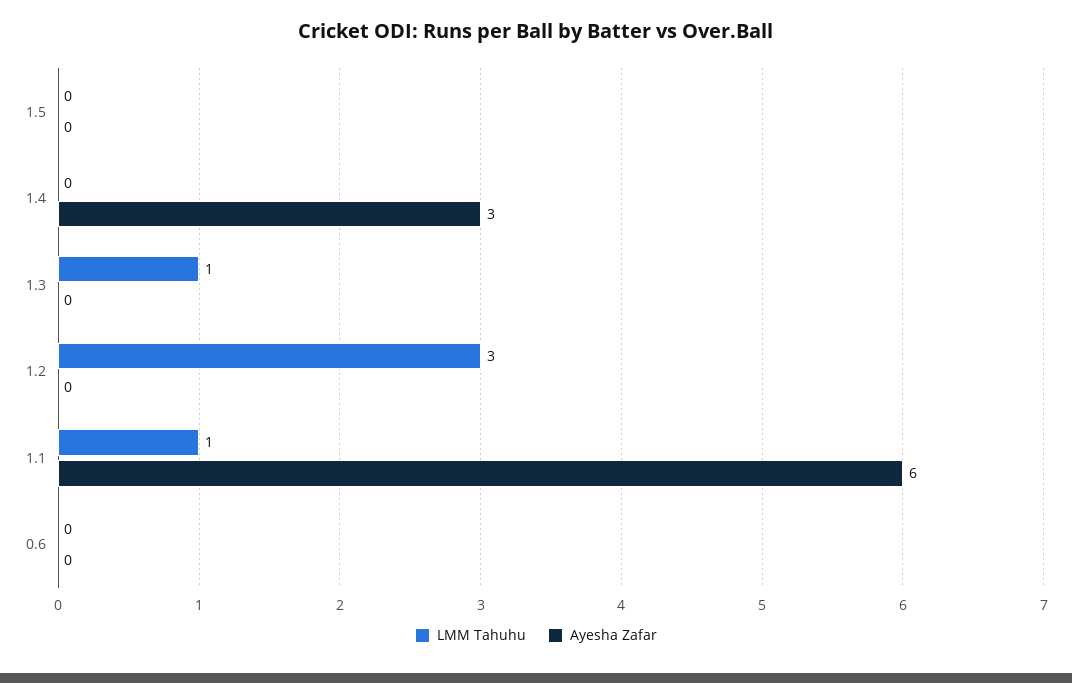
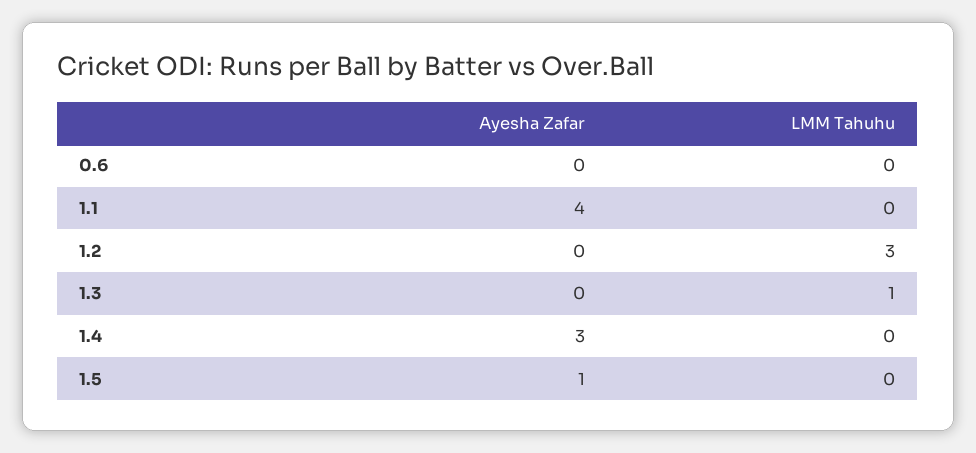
Ayesha Zafar, 1.5: 0 -> 1
LMM Tahuhu, 1.1: 1 -> 0
Ayesha Zafar, 1.1: 6 -> 4

